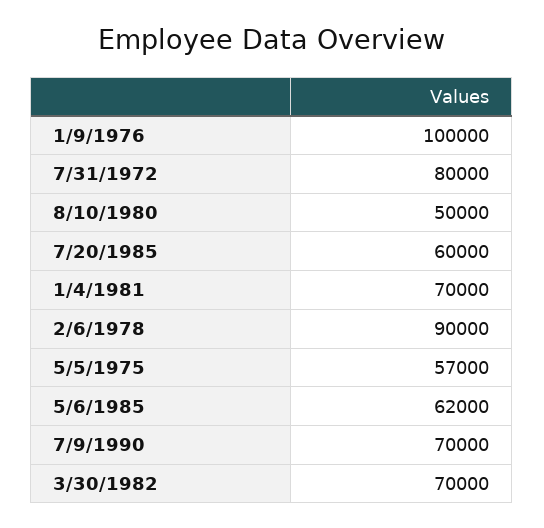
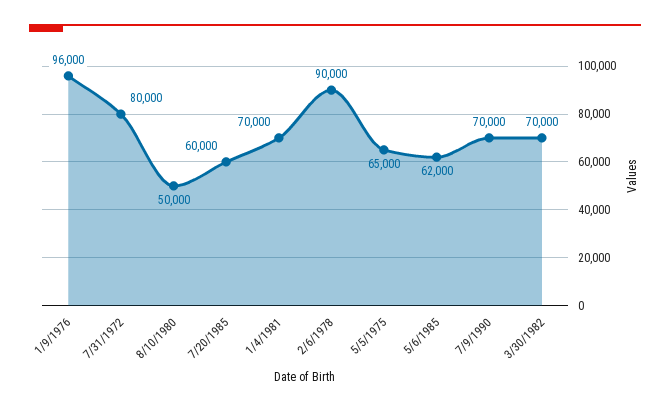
1/9/1976: 100000 -> 96000
5/5/1975: 57000 -> 65000

